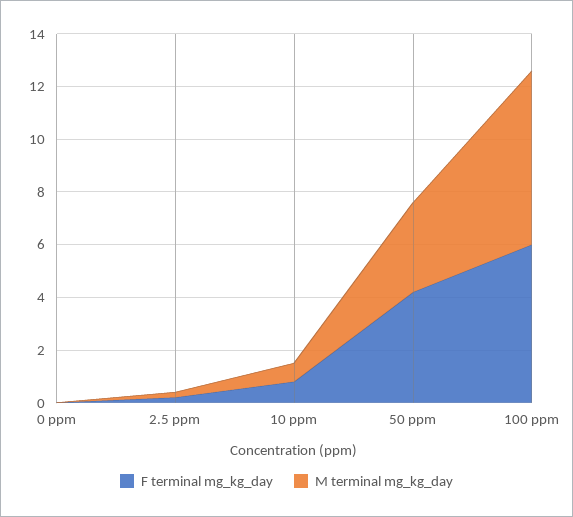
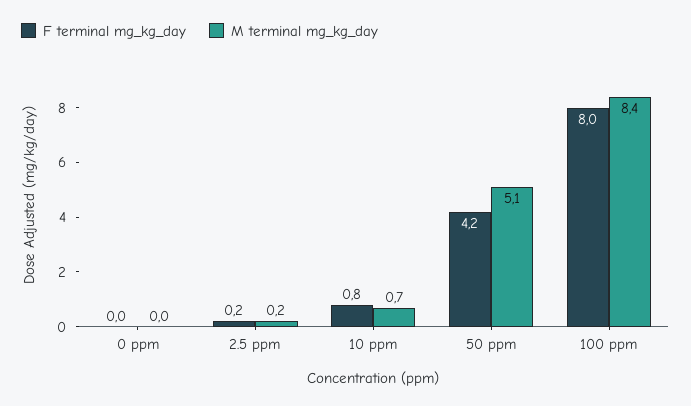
M terminal mg_kg_day, 50 ppm: 3.5 -> 5.1
F terminal mg_kg_day, 100 ppm: 6 -> 8
M terminal mg_kg_day, 100 ppm: 6.5 -> 8.4

